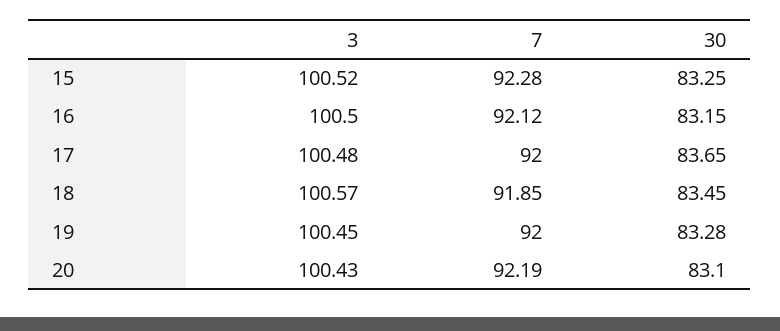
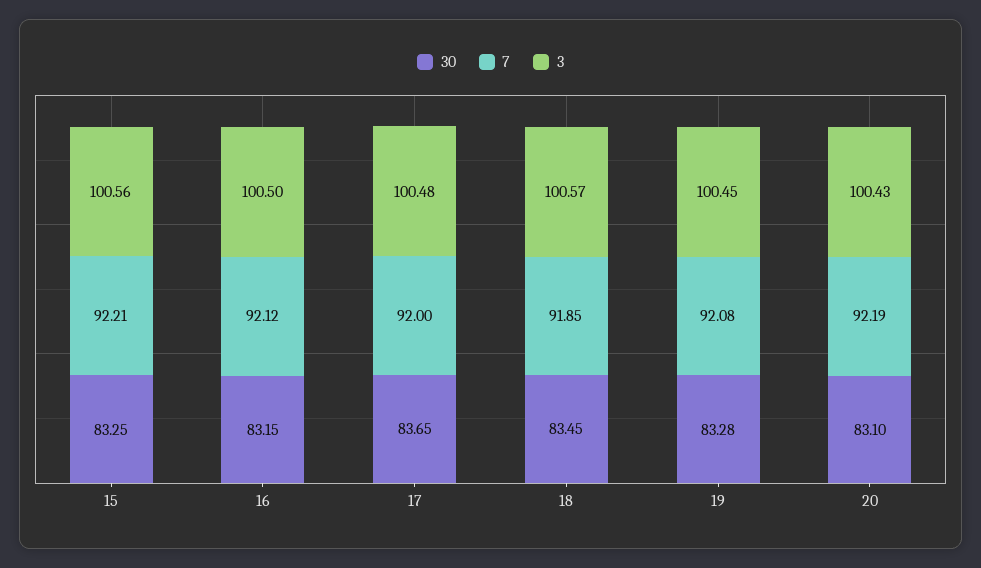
3, 15: 100.52 -> 100.56
7, 15: 92.28 -> 92.21
7, 19: 92 -> 92.08

